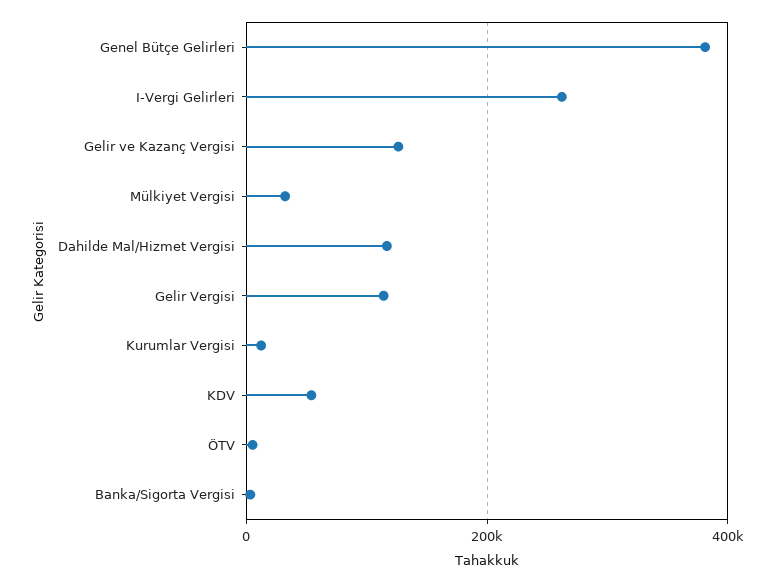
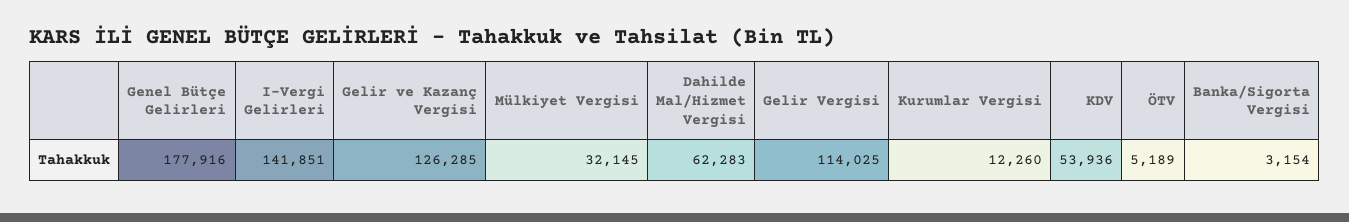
Genel Bütçe Gelirleri: 380000 -> 177916
I-Vergi Gelirleri: 260000 -> 141851
Dahilde Mal/Hizmet Vergisi: 120000 -> 62283

